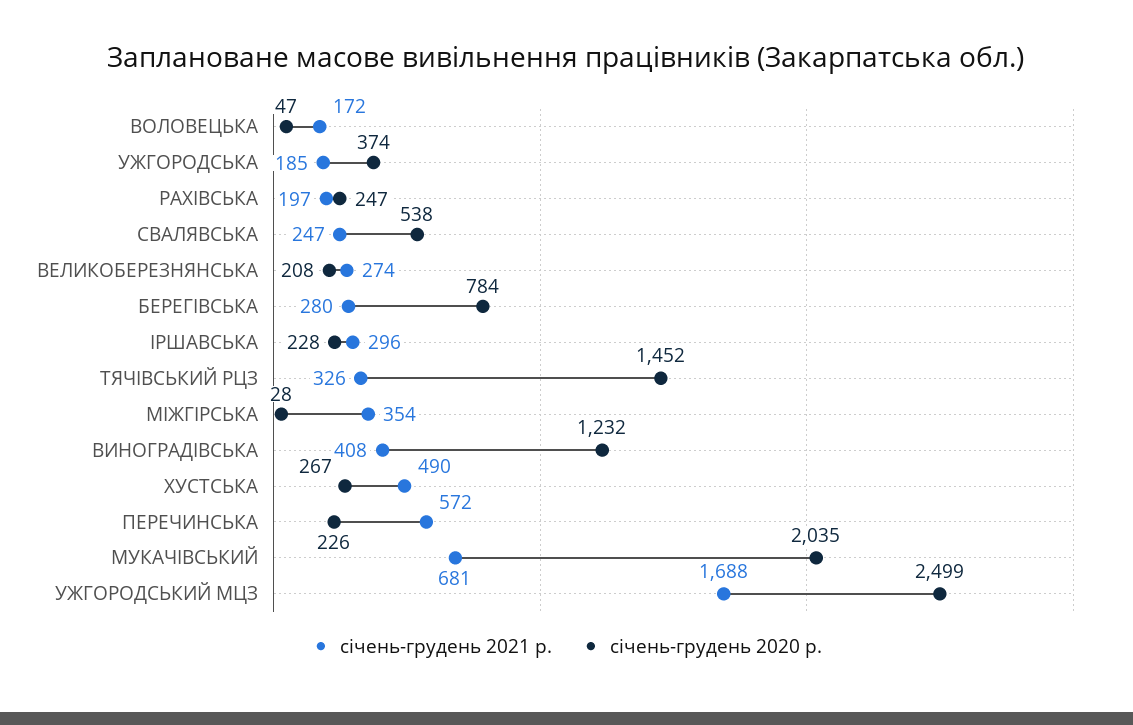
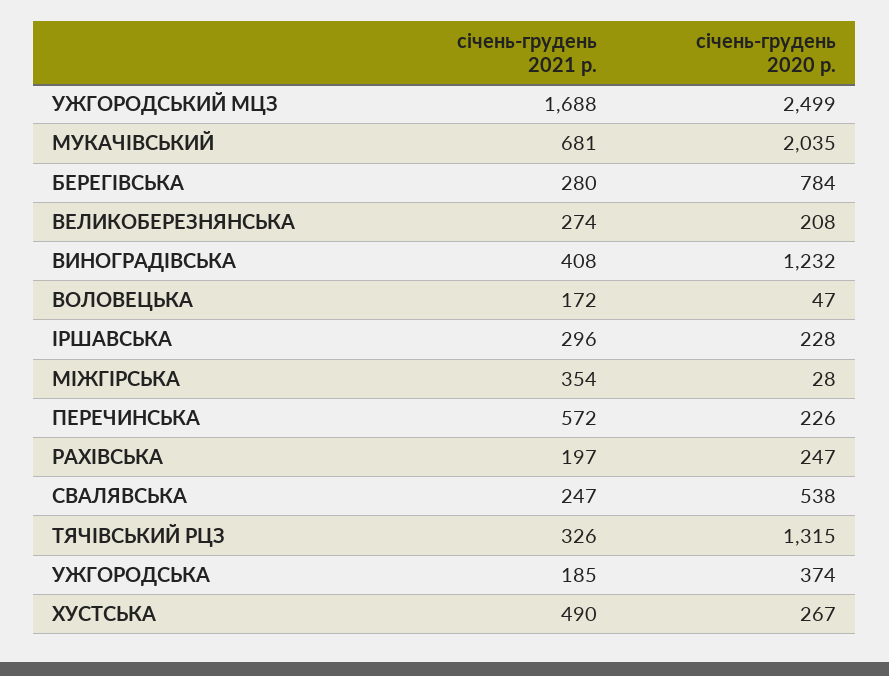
січень-грудень 2020 р., ТЯЧІВСЬКИЙ РЦЗ: 1452 -> 1315

